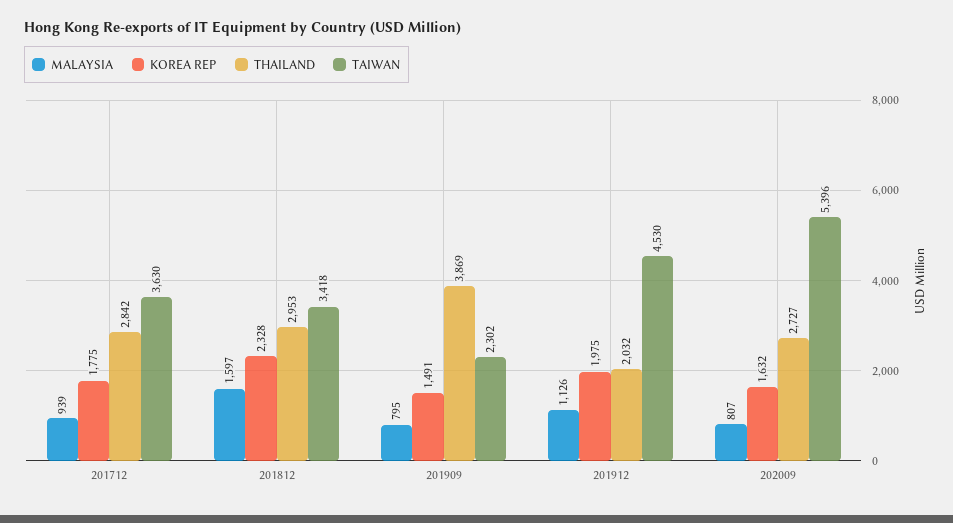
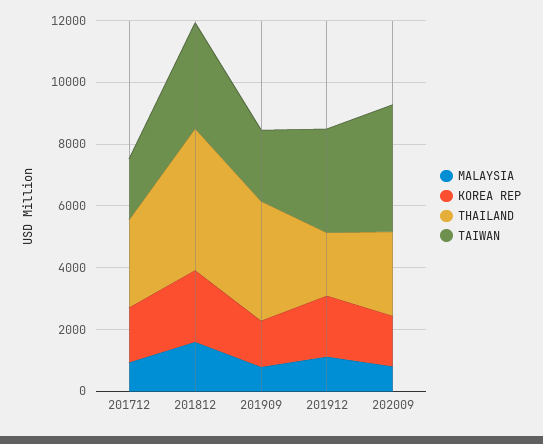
TAIWAN, 201712: 3630 -> 2000
THAILAND, 201812: 2953 -> 4500
TAIWAN, 201912: 4530 -> 3500
TAIWAN, 202009: 5396 -> 4000

